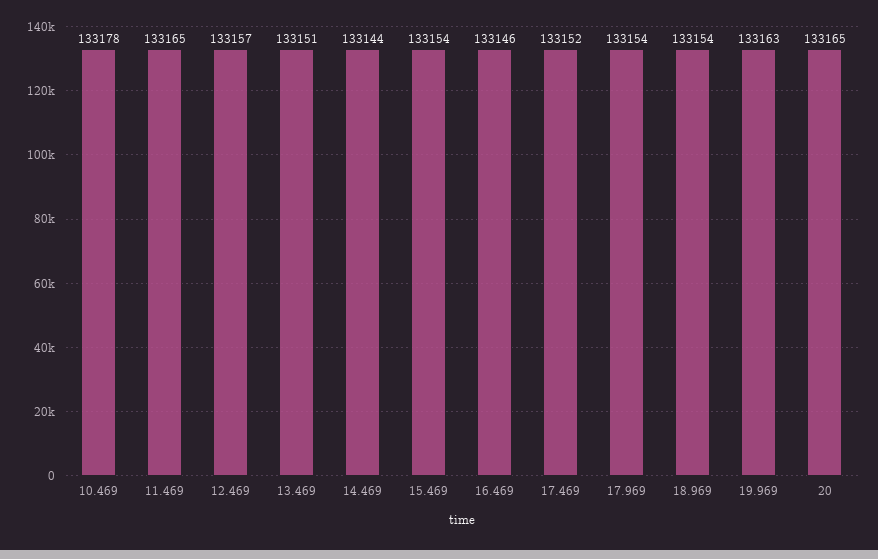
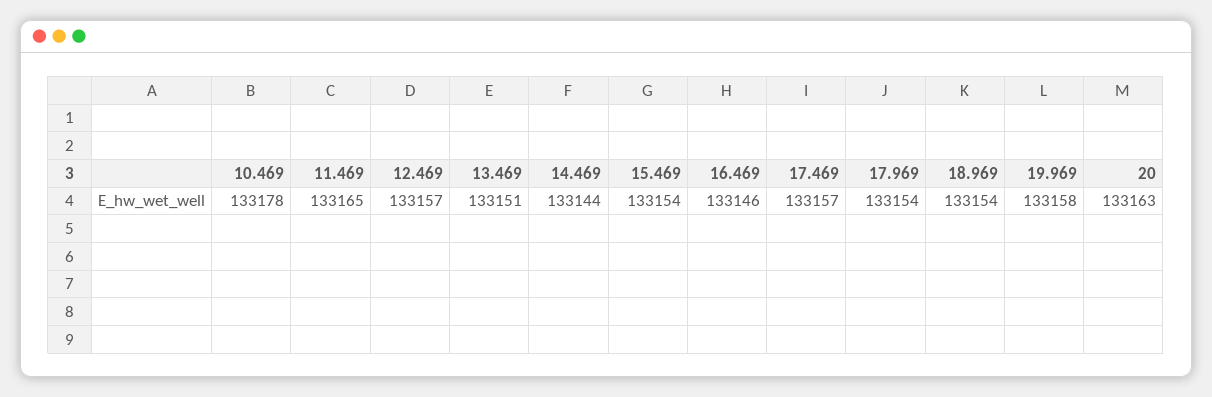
17.469: 133152 -> 133157
19.969: 133163 -> 133158
20: 133165 -> 133163

